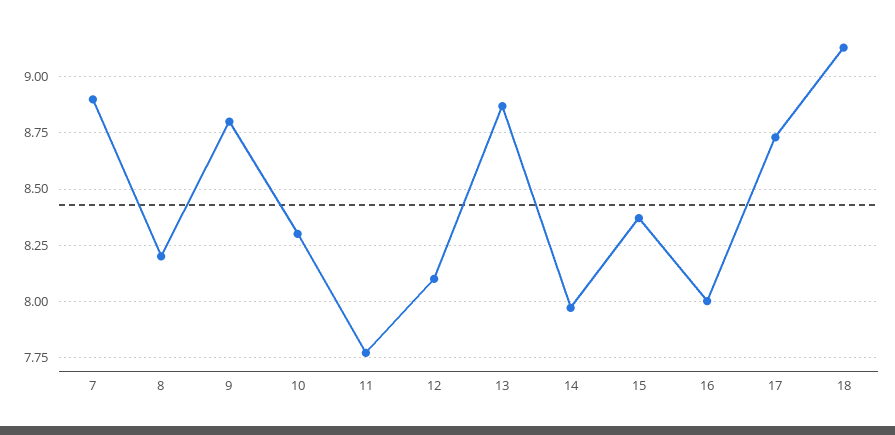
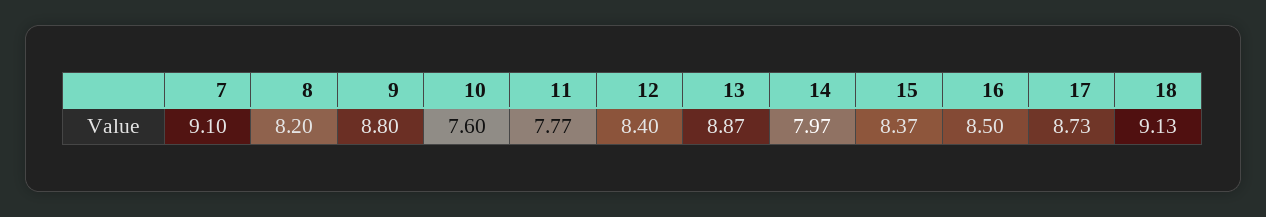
7: 8.9 -> 9.1
10: 8.3 -> 7.6
12: 8.1 -> 8.4
16: 8 -> 8.5

